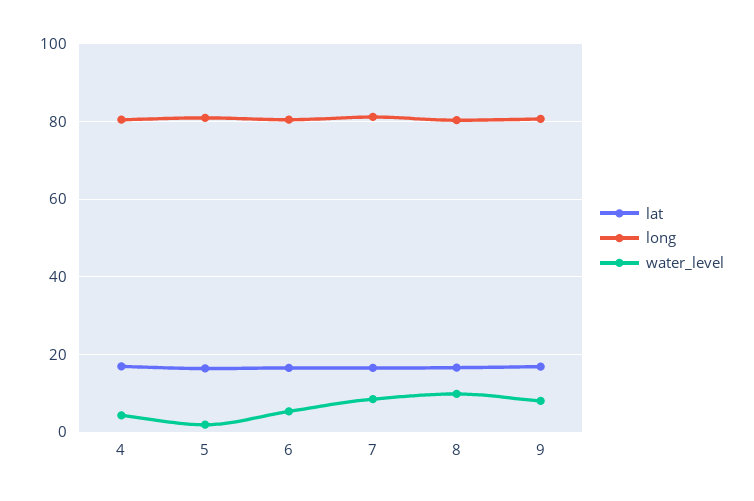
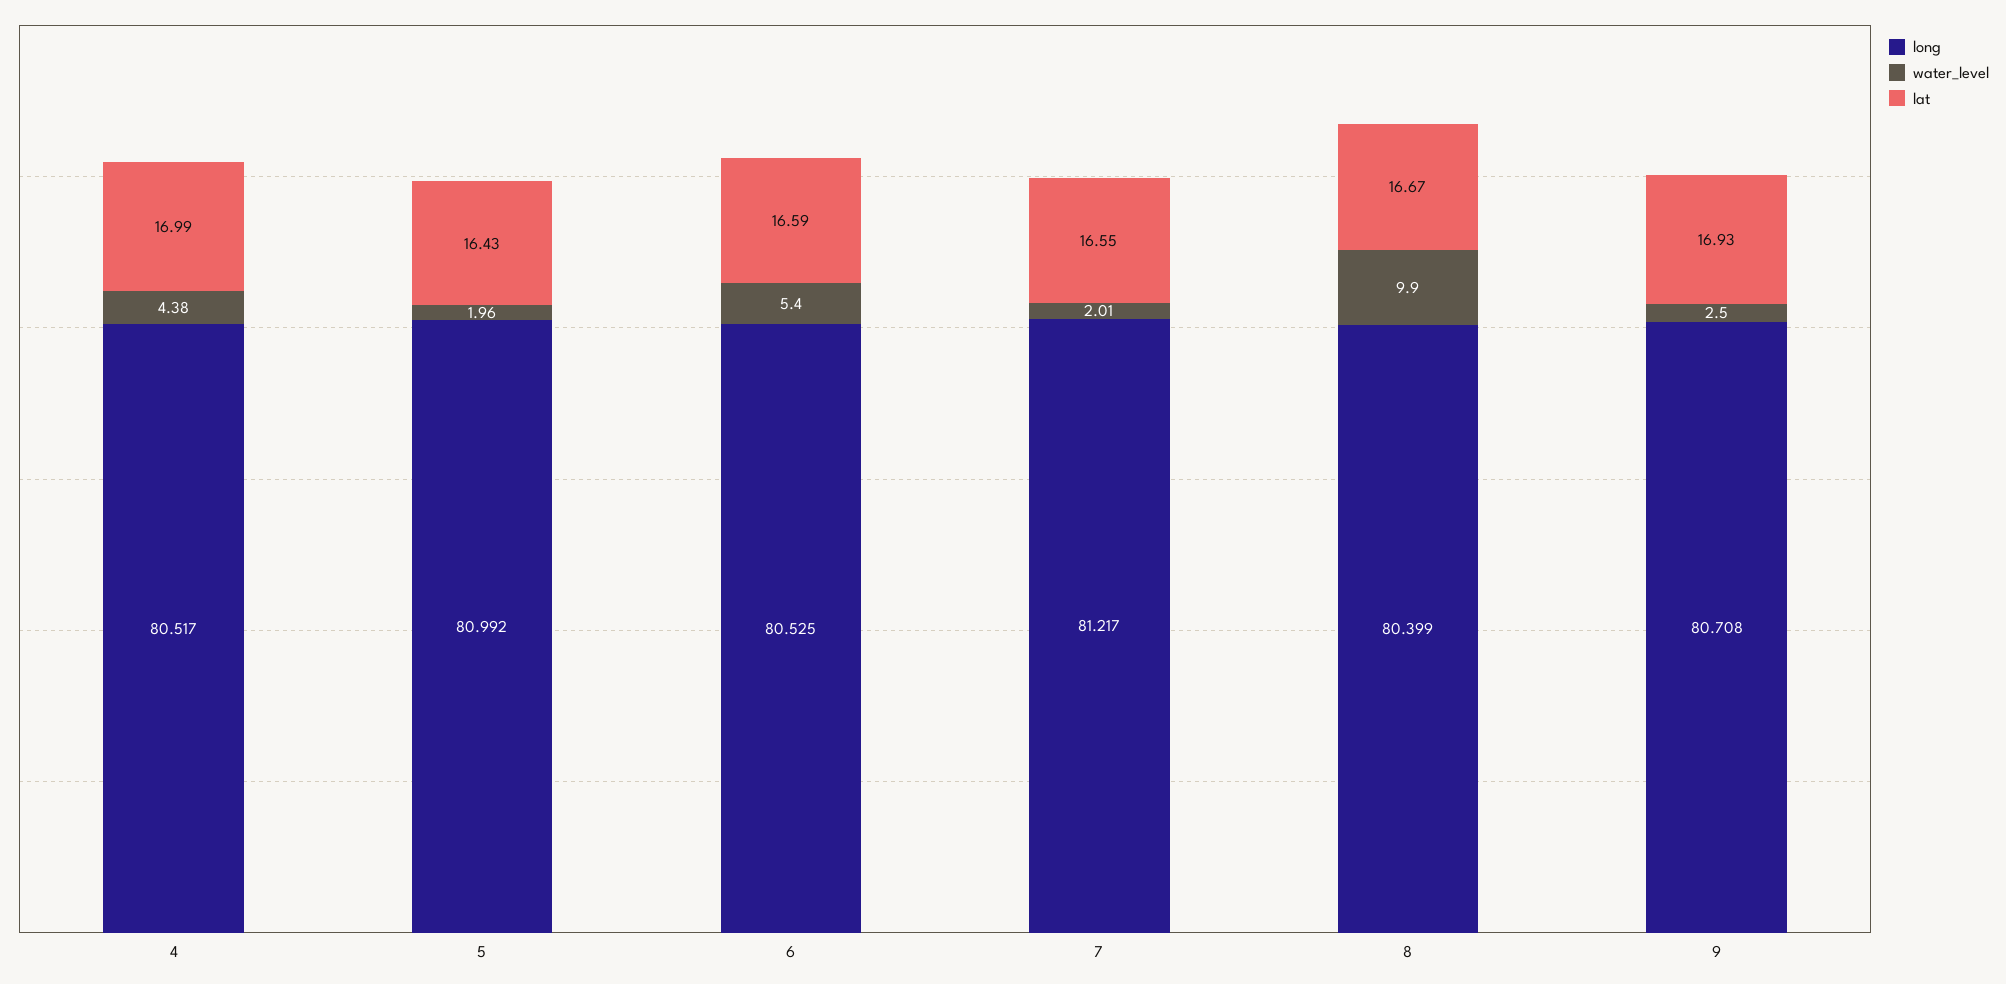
water_level, 7: 8 -> 2.01
water_level, 9: 8 -> 2.5

